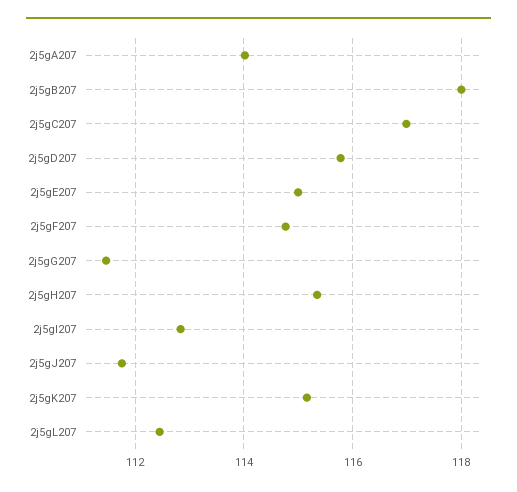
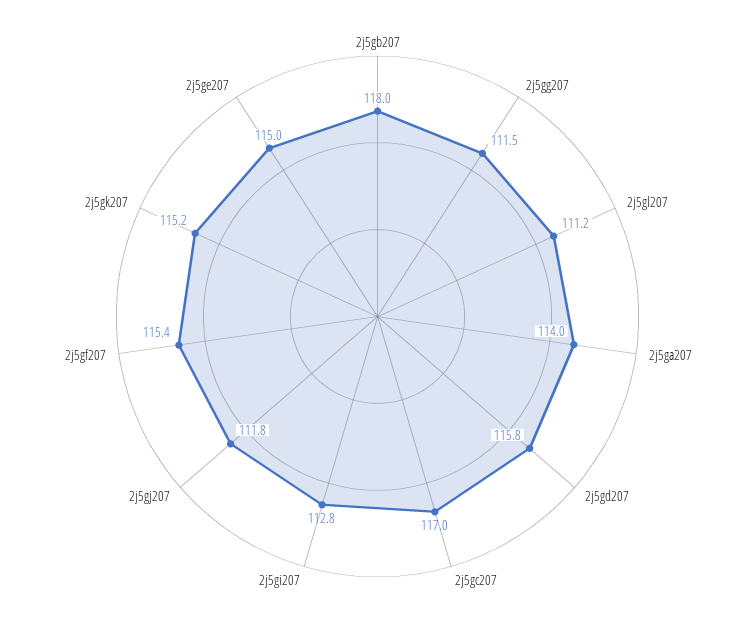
2j5gF207: 114.8 -> 115.4
2j5gH207: 115.4 -> none
2j5gL207: 112.4 -> 111.2

